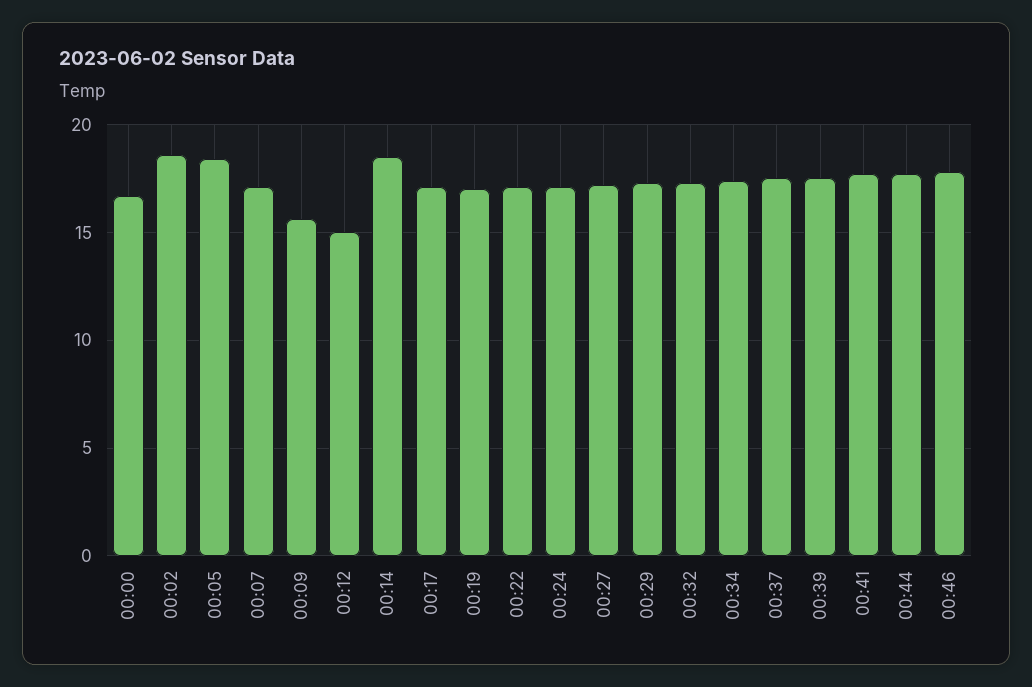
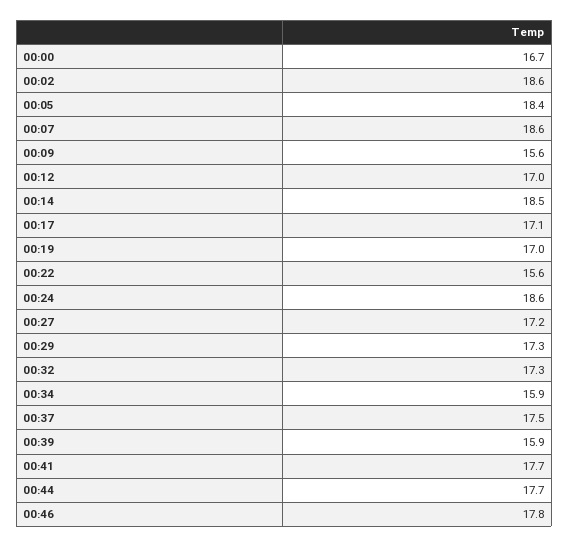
00:07: 17 -> 18.6
00:12: 15 -> 17
00:22: 17 -> 15.6
00:24: 17 -> 18.6
00:34: 17.5 -> 15.9
00:39: 17.5 -> 15.9

